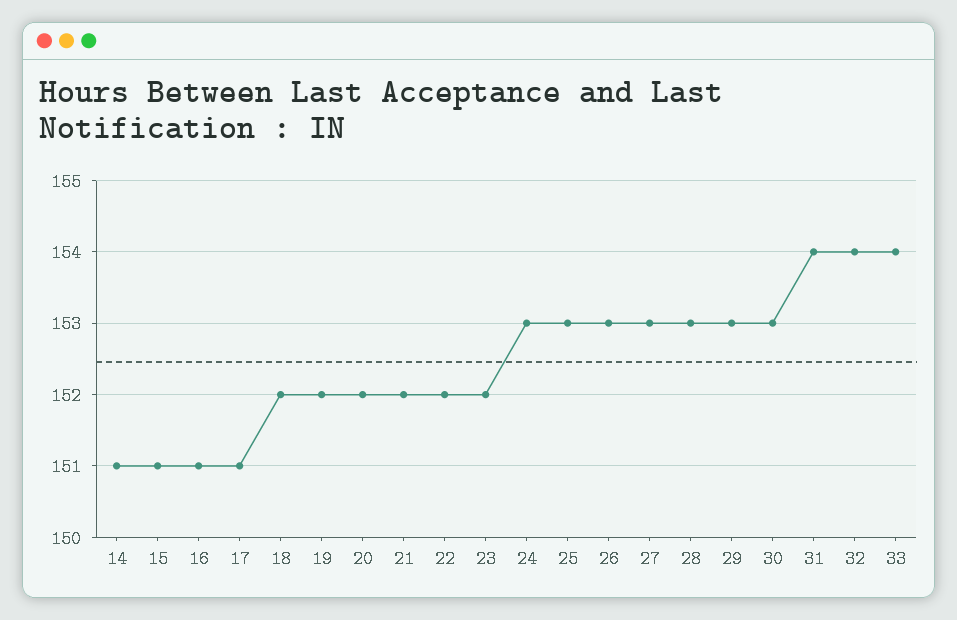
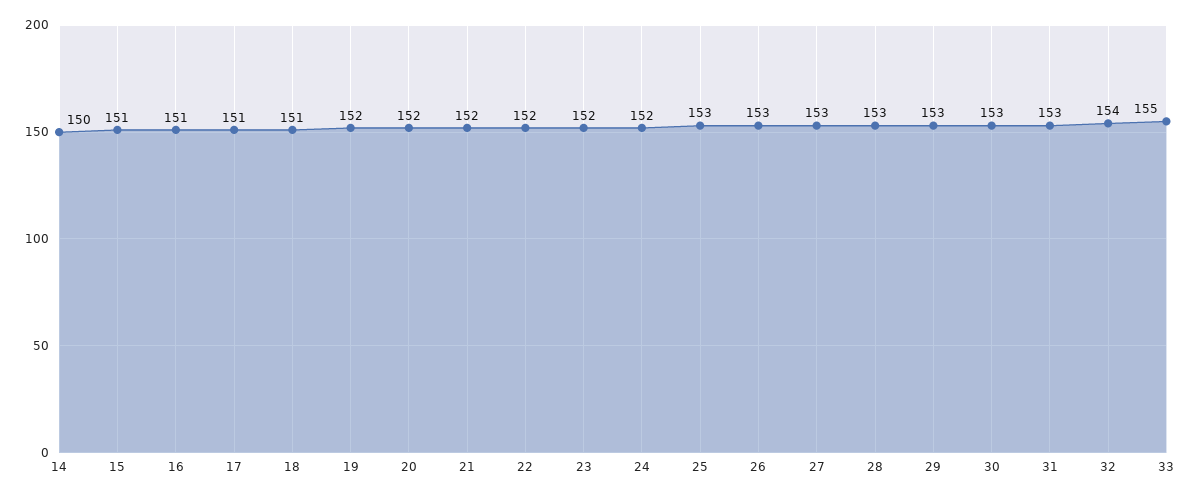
14: 151 -> 150
18: 152 -> 151
24: 153 -> 152
31: 154 -> 153
33: 154 -> 155

